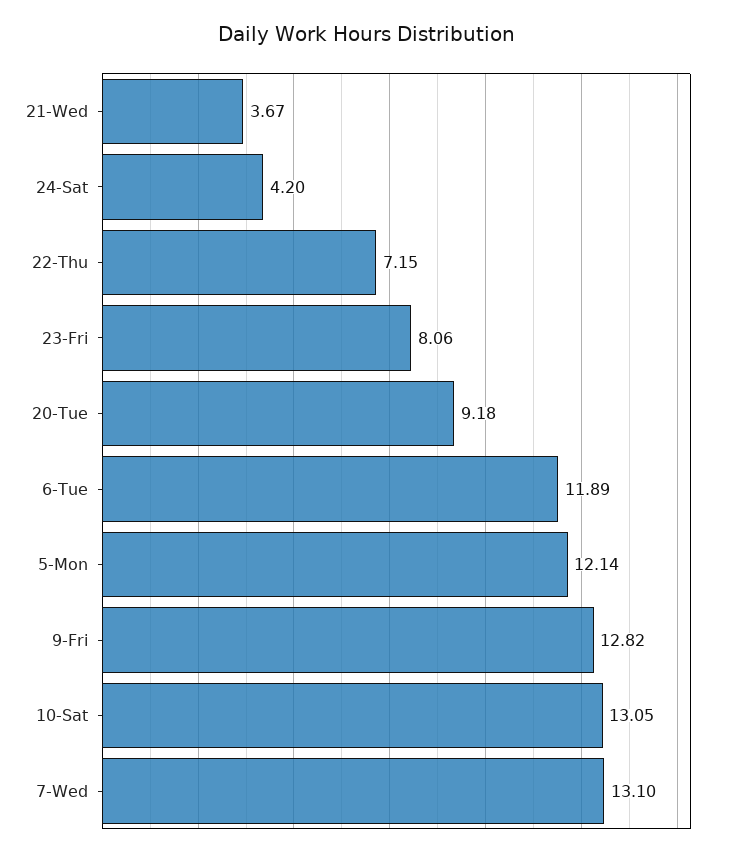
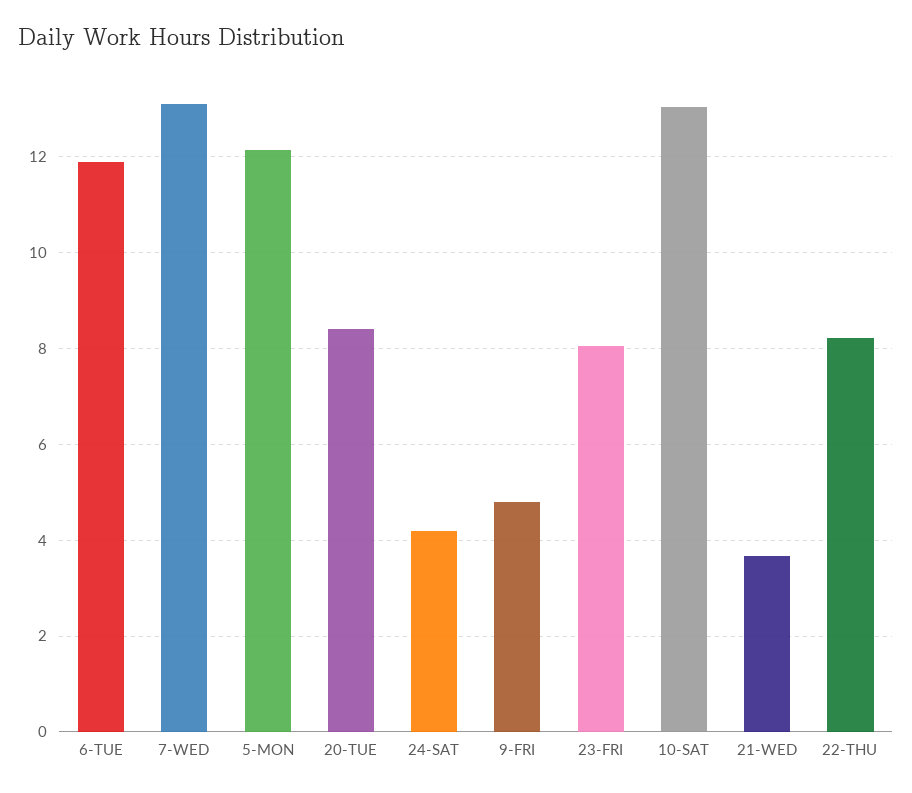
22-Thu: 7.15 -> 8.2
20-Tue: 9.18 -> 8.4
9-Fri: 12.82 -> 4.8

